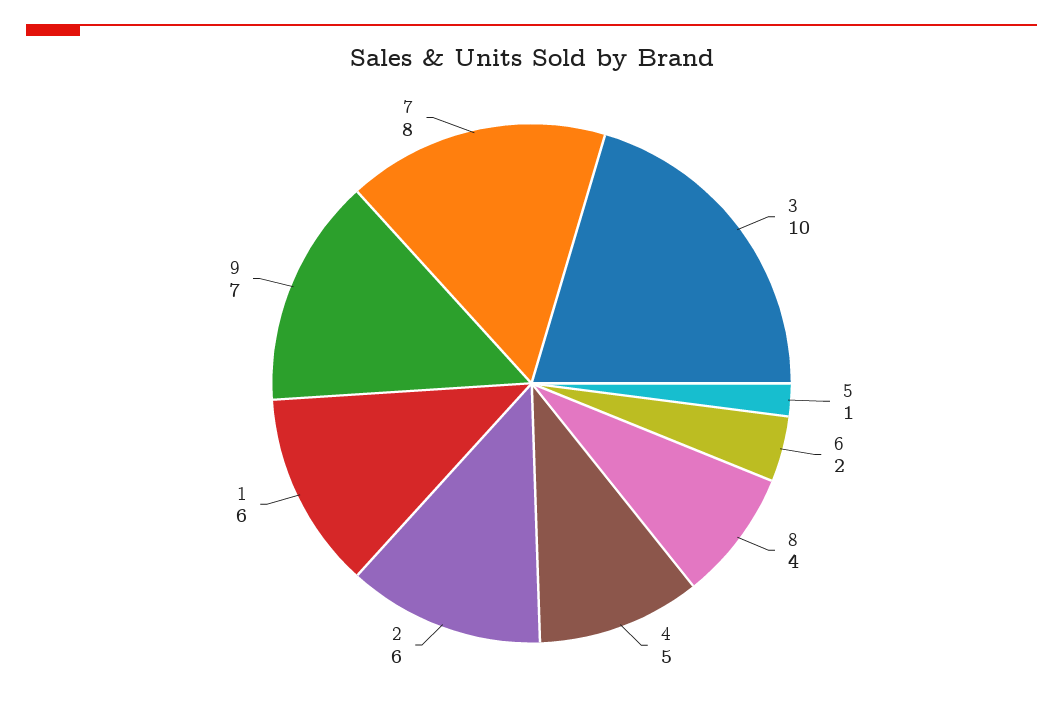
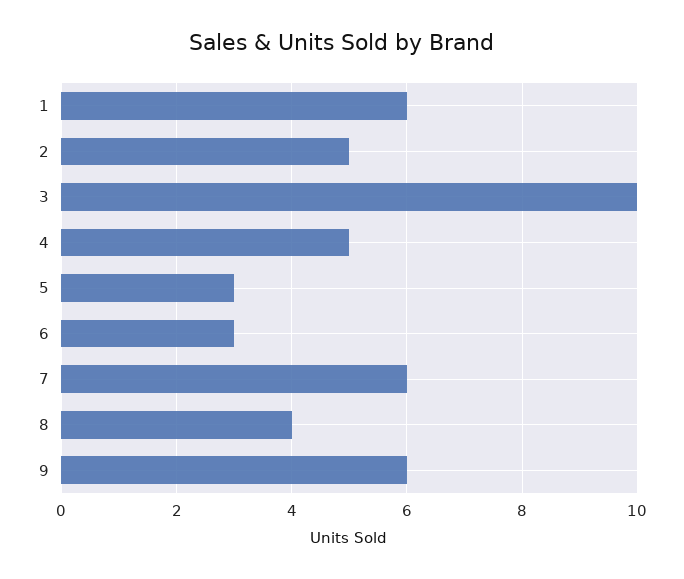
5: 1 -> 3
6: 2 -> 3
2: 6 -> 5
9: 7 -> 6
7: 8 -> 6

